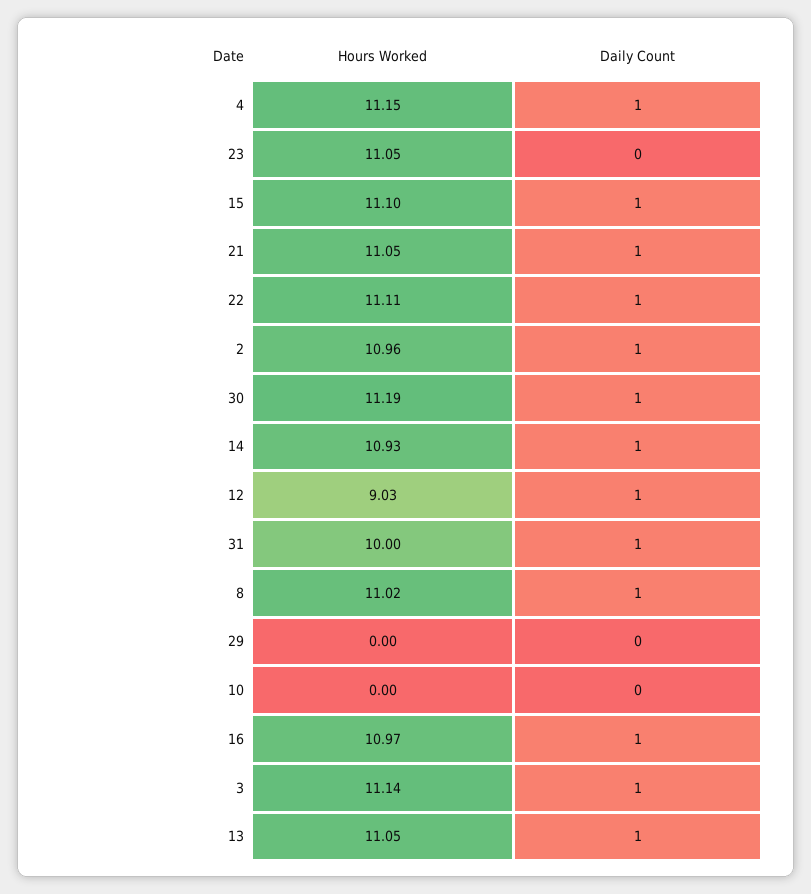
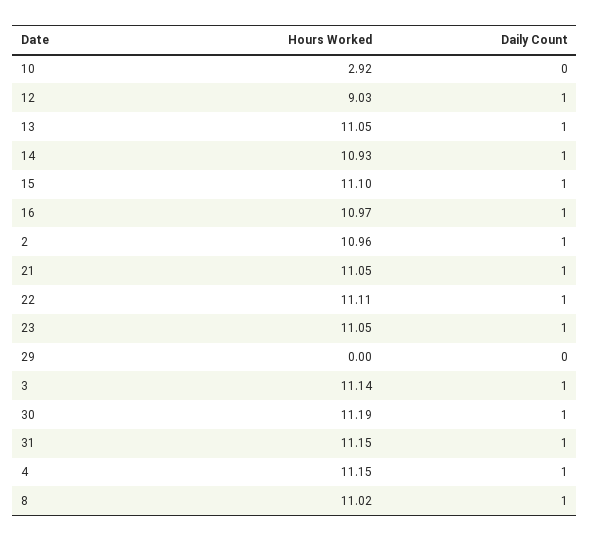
Daily Count, 23: 0 -> 1
Hours Worked, 31: 10 -> 11.15
Hours Worked, 10: 0 -> 2.92

